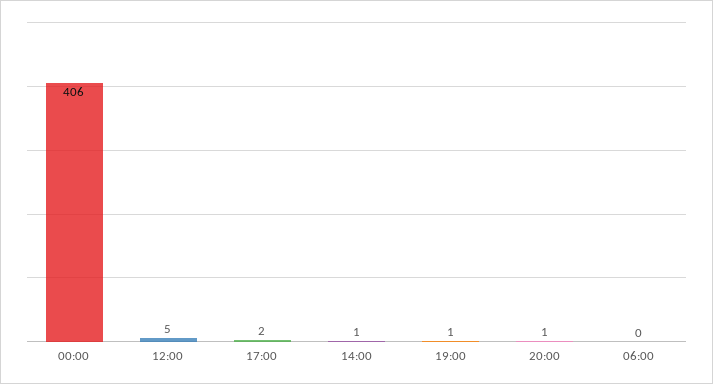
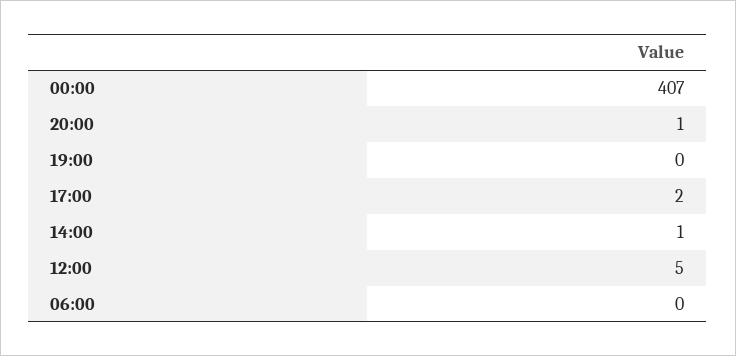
00:00: 406 -> 407
19:00: 1 -> 0

